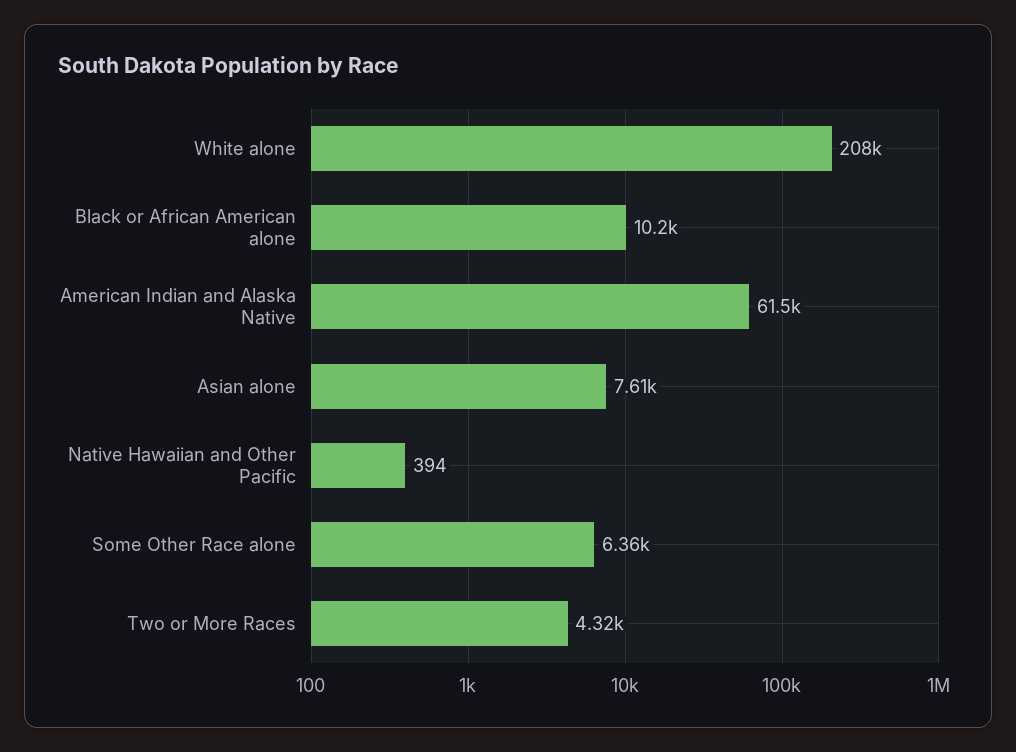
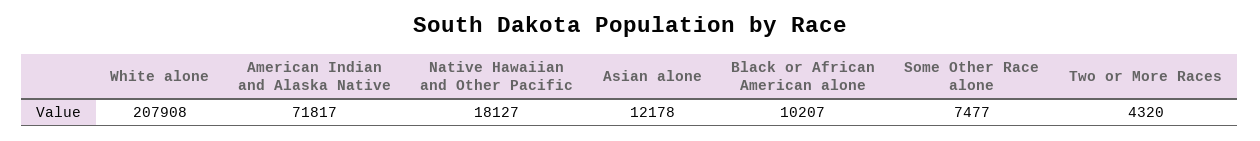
American Indian and Alaska Native: 61500 -> 71817
Asian alone: 7610 -> 12178
Native Hawaiian and Other Pacific: 394 -> 18127
Some Other Race alone: 6360 -> 7477

